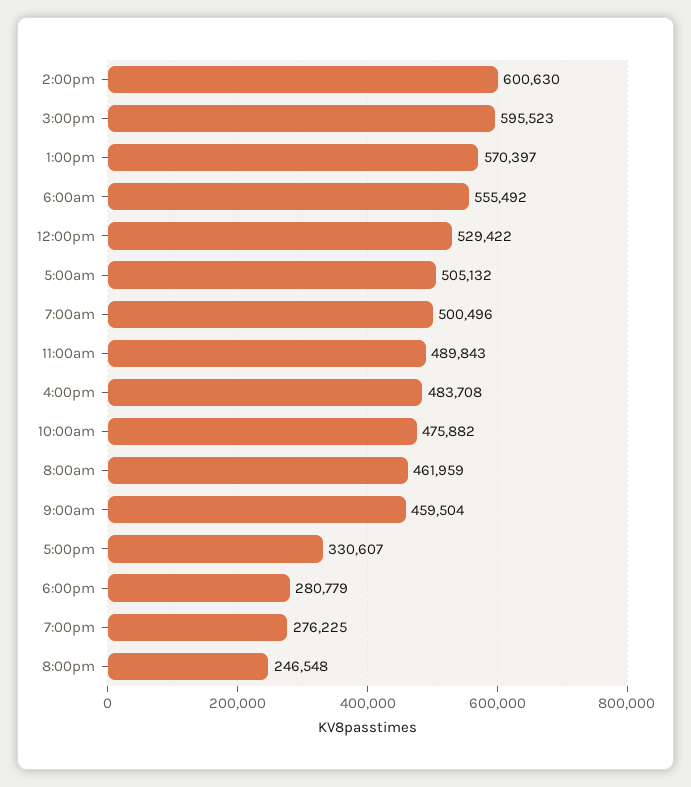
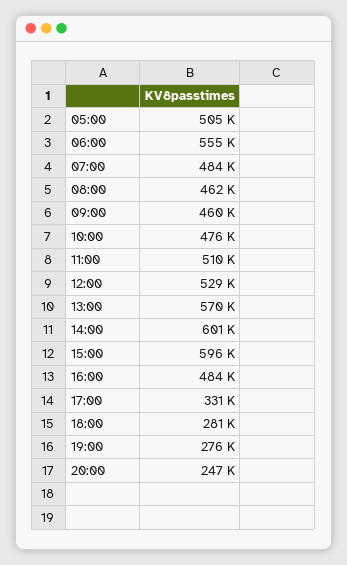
7:00am: 500496 -> 484000
11:00am: 489843 -> 510000

